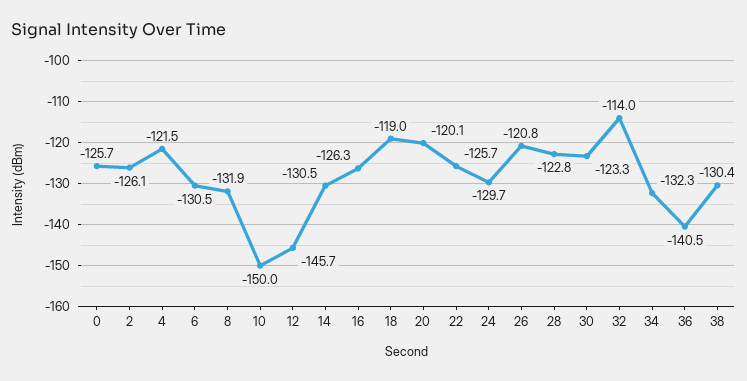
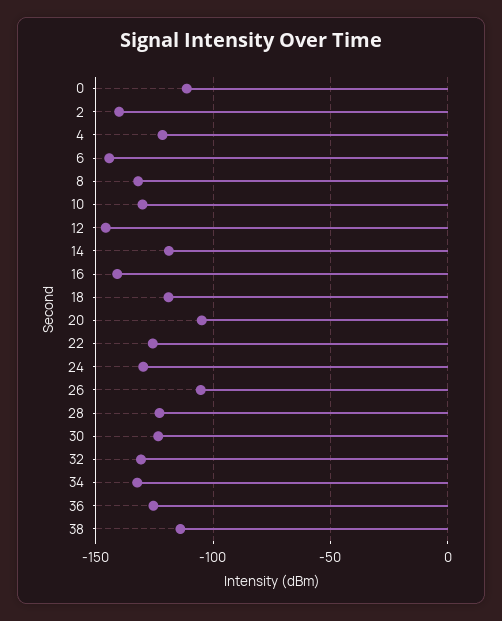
0: -125.7 -> -110
2: -126.1 -> -140
6: -130.5 -> -145
10: -150 -> -130
14: -130.5 -> -120
16: -126.3 -> -140
20: -120.1 -> -105
26: -120.8 -> -105
32: -114 -> -130
36: -140.5 -> -125
38: -130.4 -> -115

